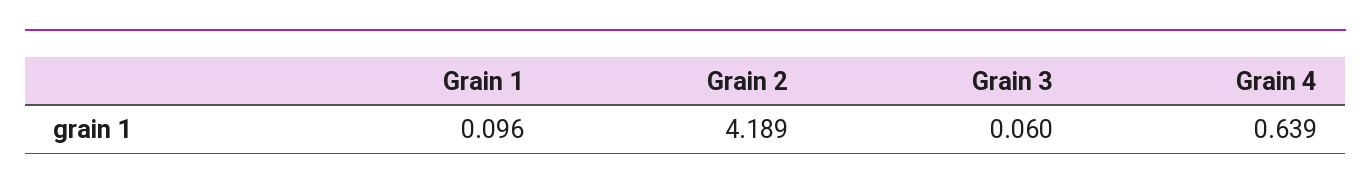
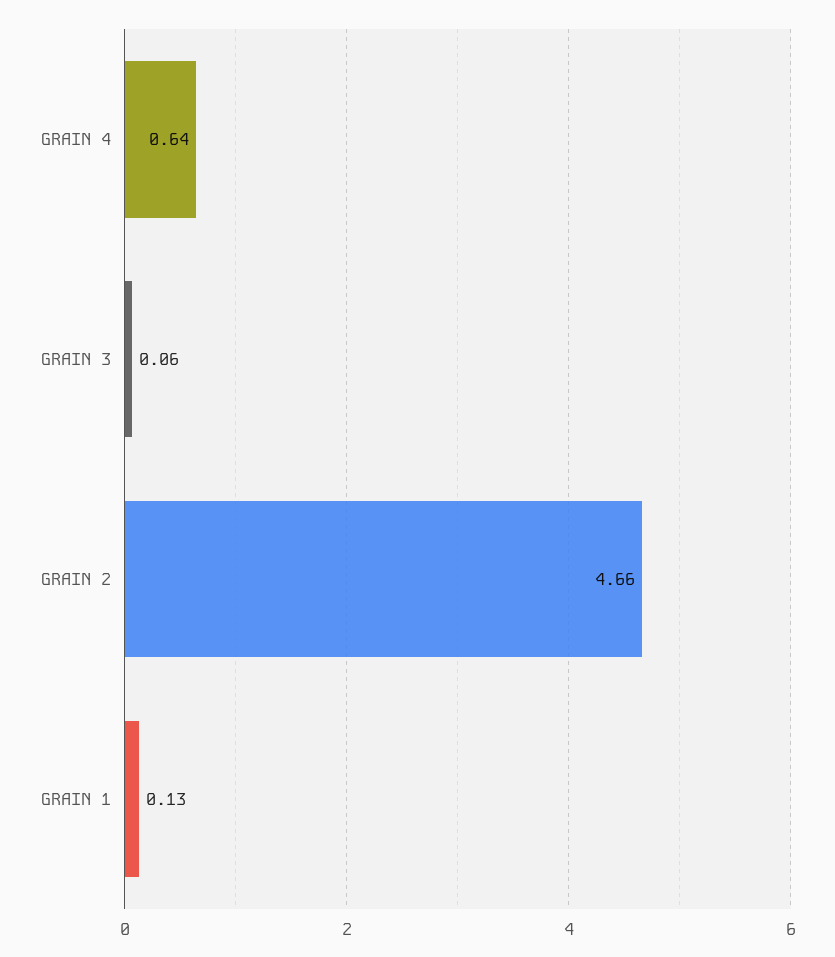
Grain 1: 0.096 -> 0.13
Grain 2: 4.189 -> 4.66

